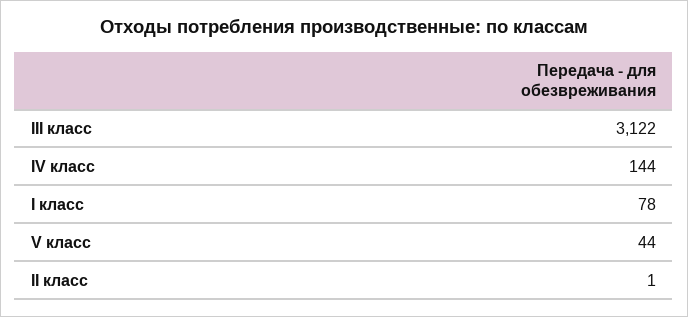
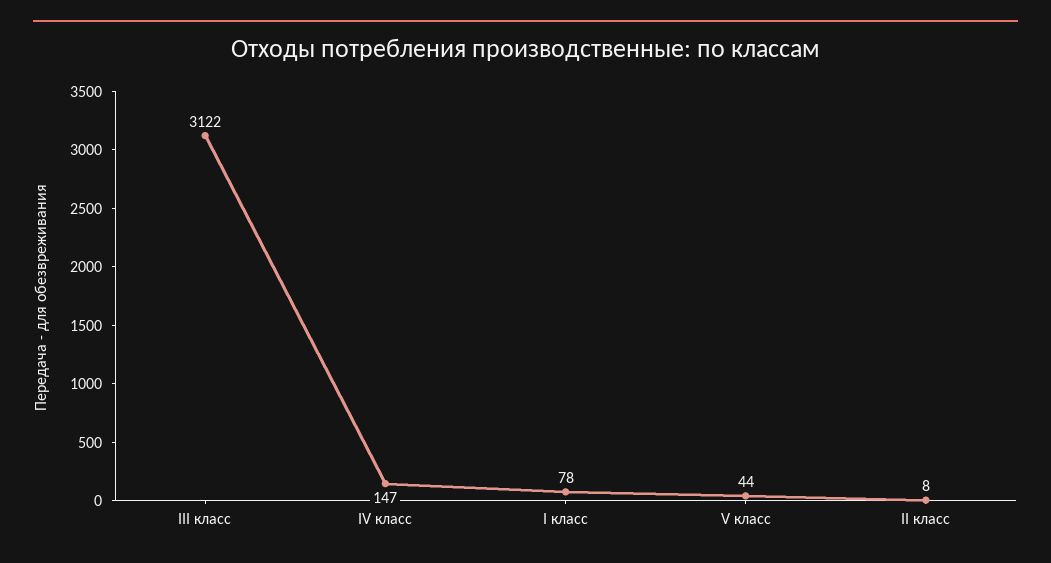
IV класс: 144 -> 147
II класс: 1 -> 8

